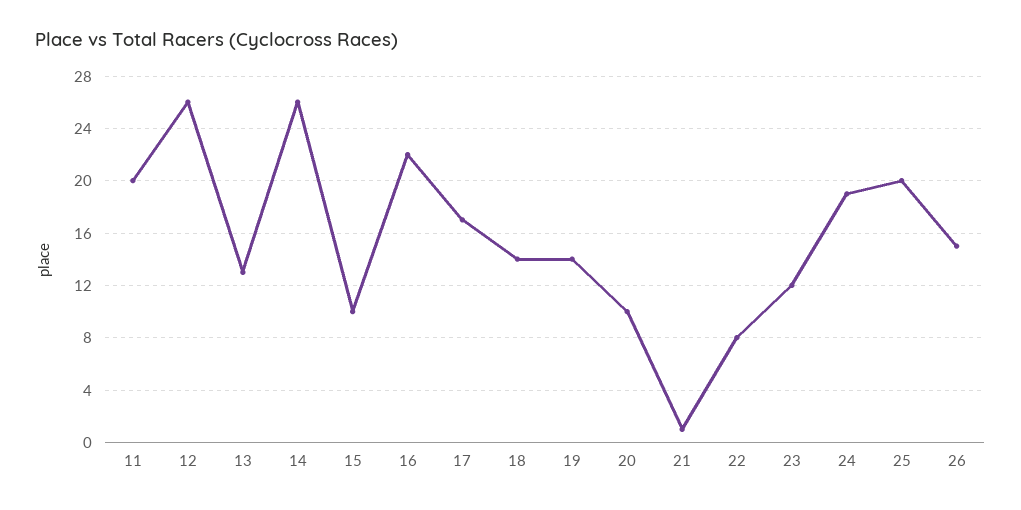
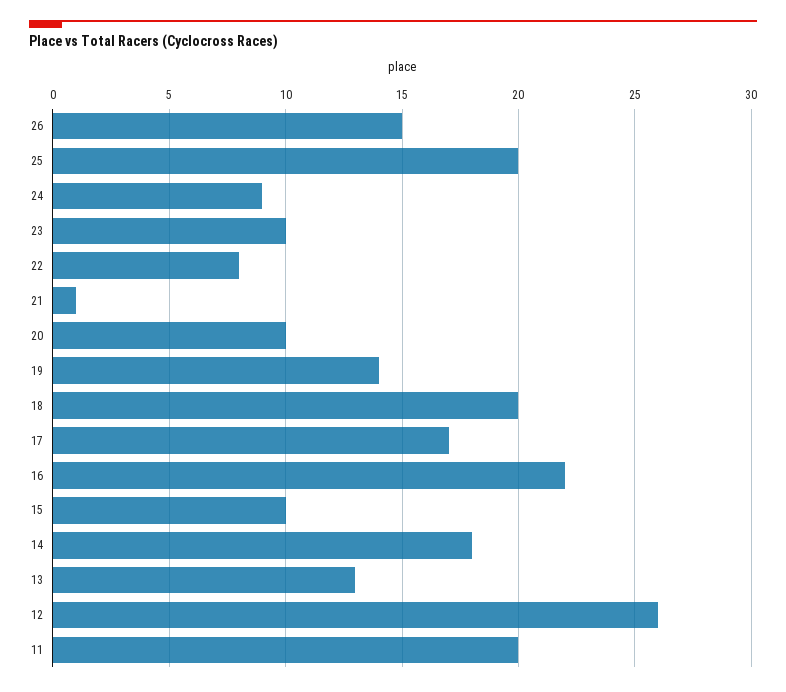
14: 26 -> 18
18: 14 -> 20
23: 12 -> 10
24: 19 -> 9

